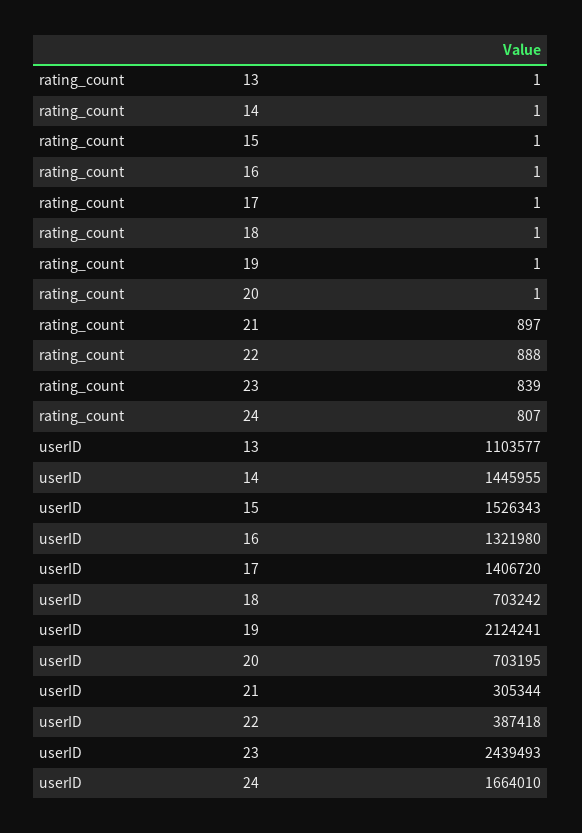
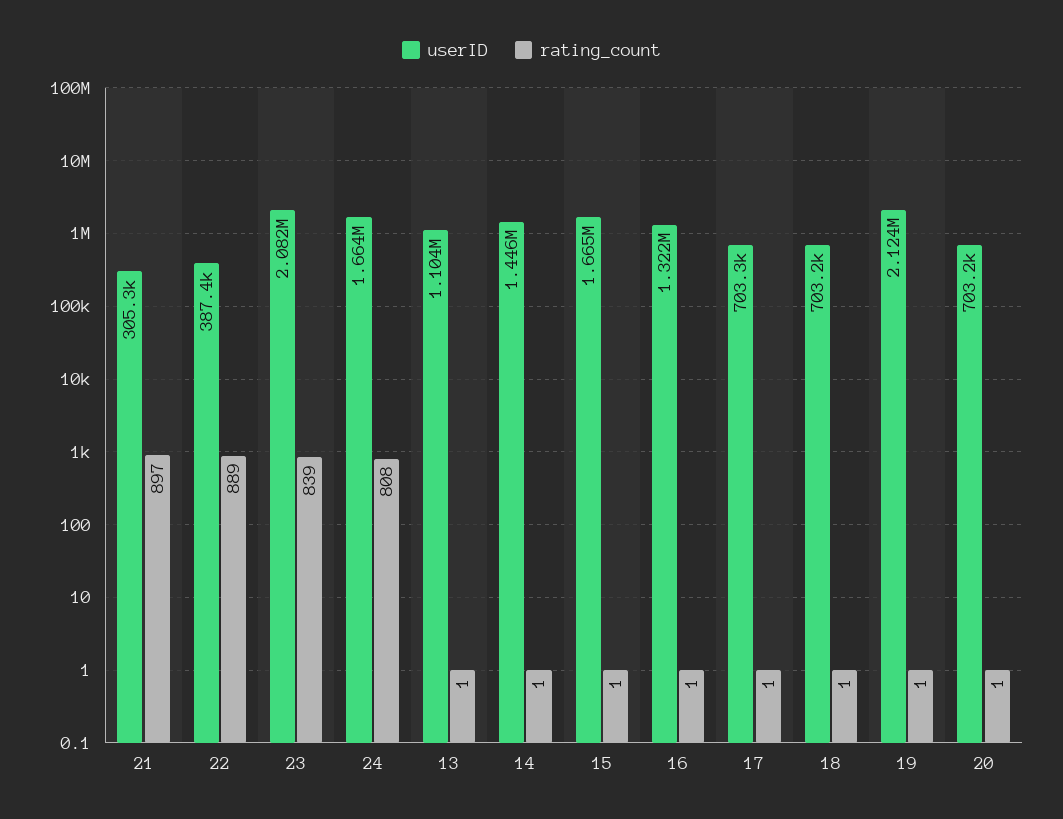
rating_count, 22: 888 -> 889
rating_count, 24: 807 -> 808
userID, 15: 1526343 -> 1665000
userID, 17: 1406720 -> 703300
userID, 23: 2439493 -> 2082000

